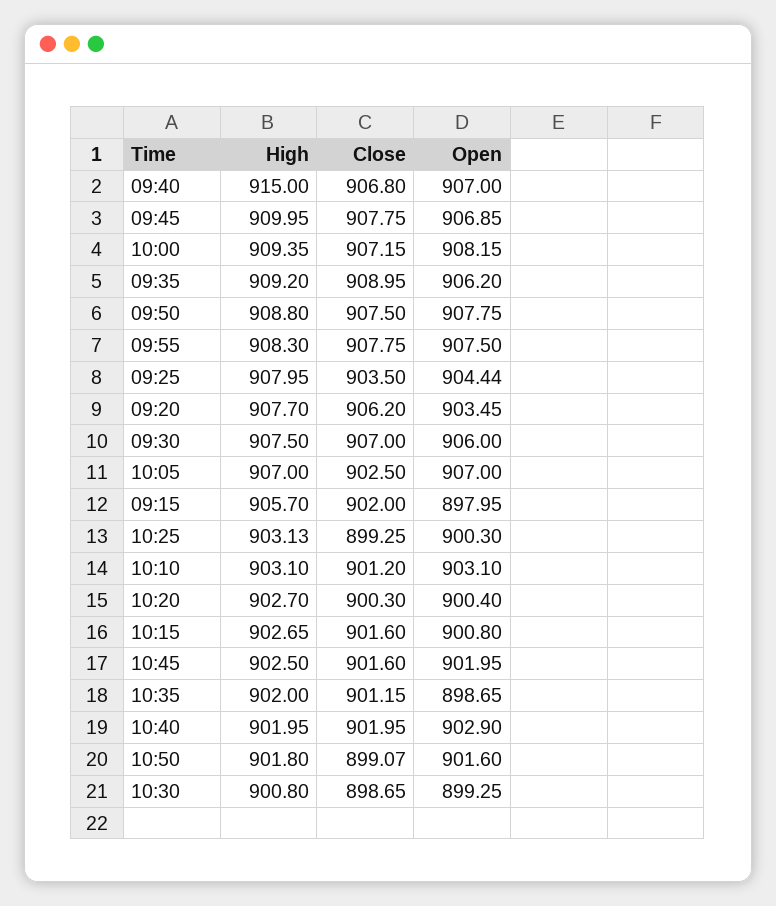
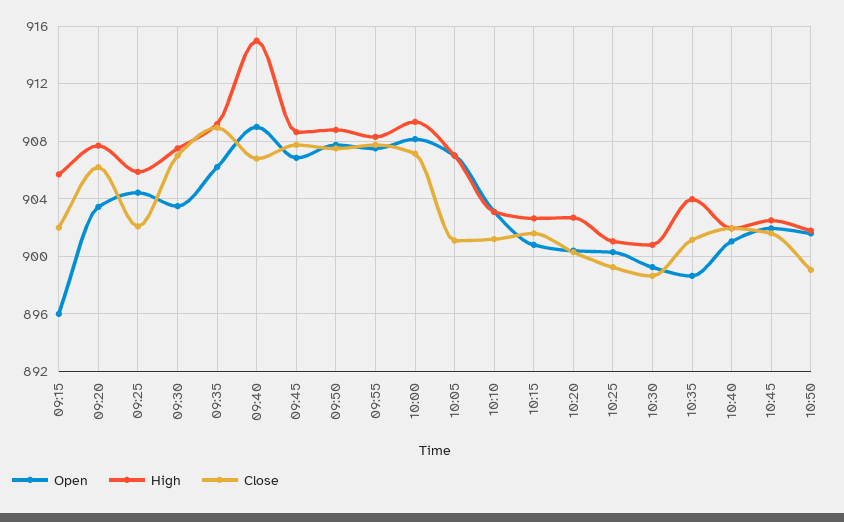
Open, 09:40: 907 -> 909
High, 09:45: 909.95 -> 908.5
High, 09:25: 907.95 -> 906
Close, 09:25: 903.5 -> 902
Open, 09:30: 906 -> 903.5
Close, 10:05: 902.5 -> 901
Open, 09:15: 897.95 -> 896
High, 10:25: 903.13 -> 901
High, 10:35: 902 -> 904
Open, 10:40: 902.9 -> 901

